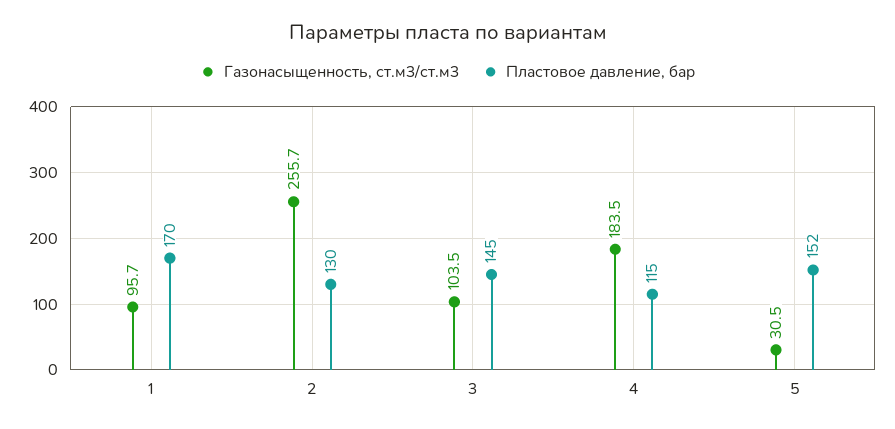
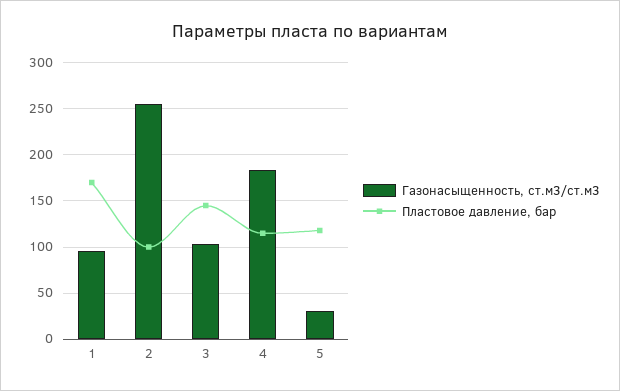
Пластовое давление, бар, 2: 130 -> 100
Пластовое давление, бар, 5: 152 -> 120

